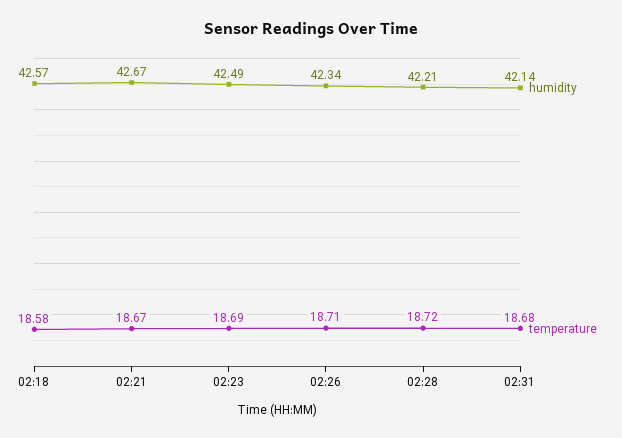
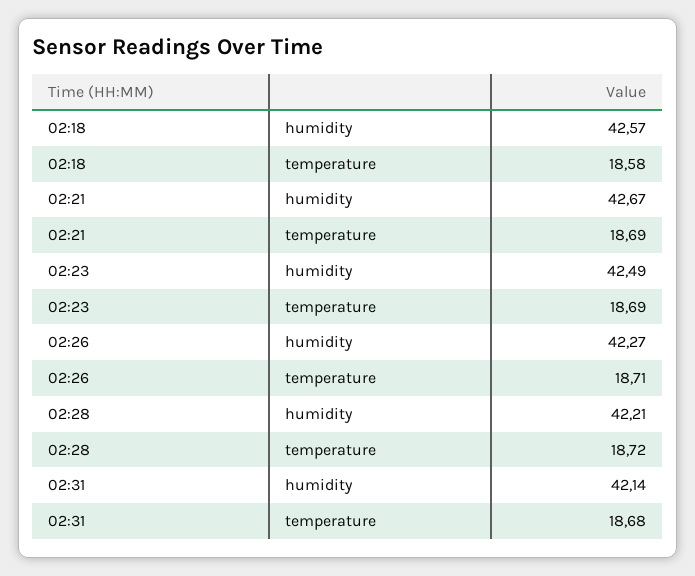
temperature, 02:21: 18.67 -> 18.69
humidity, 02:26: 42.34 -> 42.27

